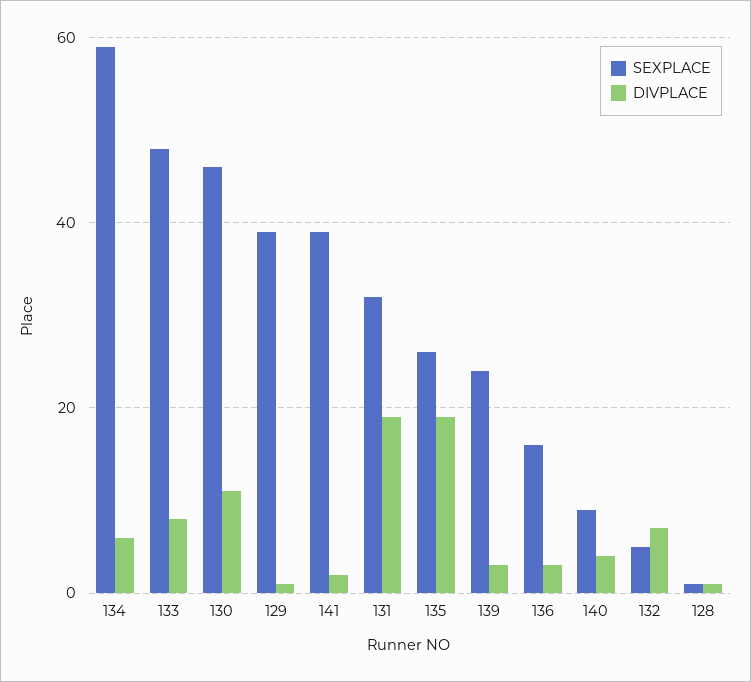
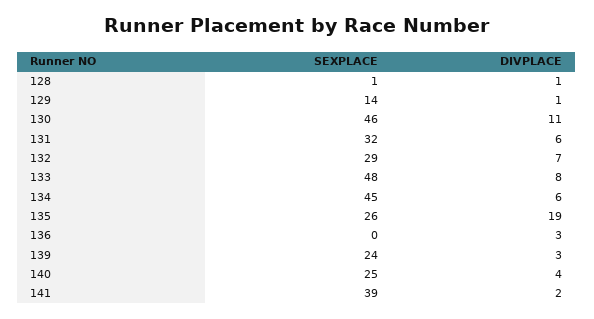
SEXPLACE, 134: 60 -> 45
SEXPLACE, 129: 40 -> 14
DIVPLACE, 131: 20 -> 6
SEXPLACE, 136: 15 -> 0
SEXPLACE, 140: 10 -> 25
SEXPLACE, 132: 5 -> 29

